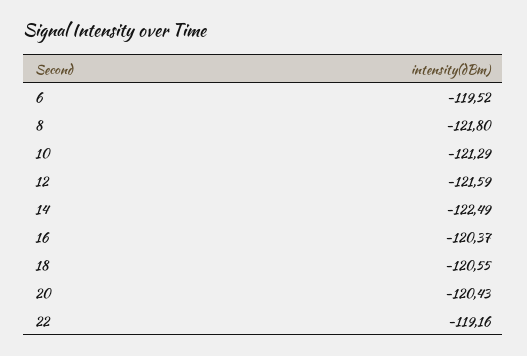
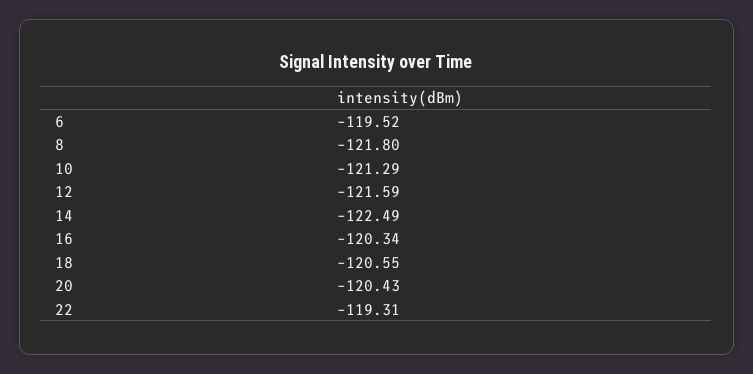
16: -120.37 -> -120.34
22: -119.16 -> -119.31

